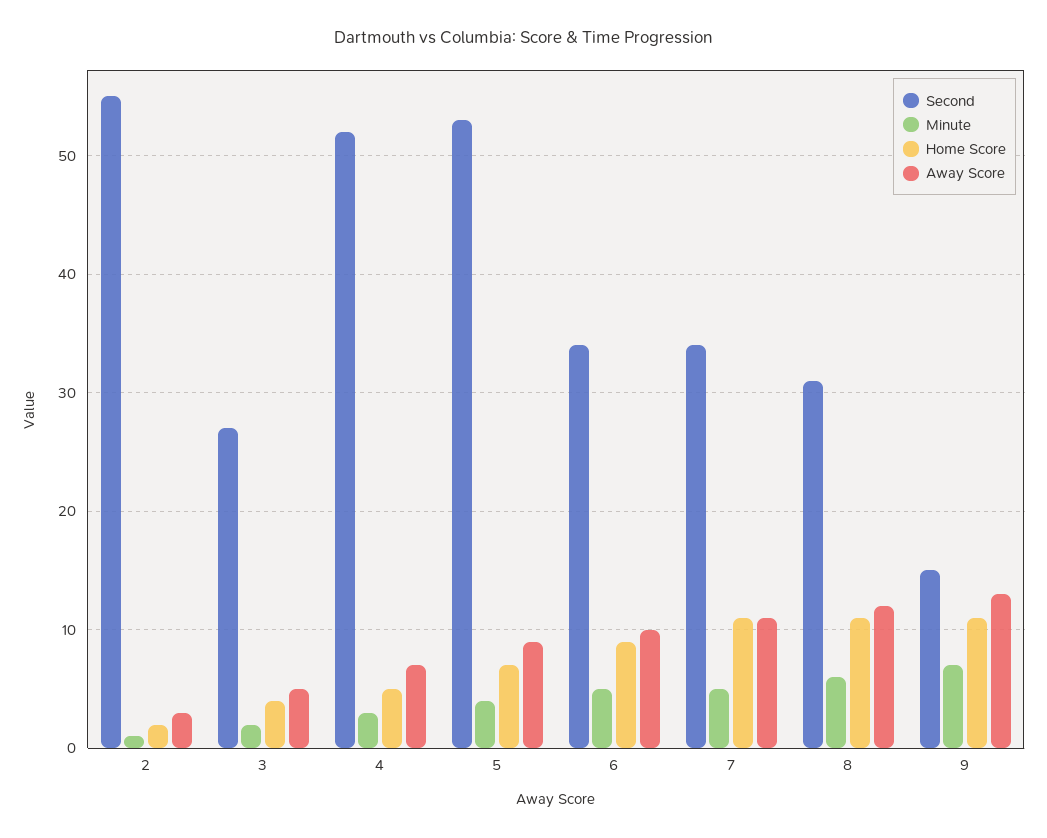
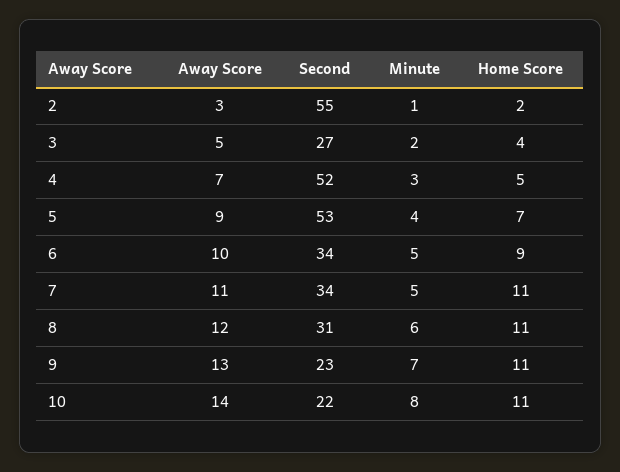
Second, 9: 15 -> 23
Away Score, 10: none -> 14
Second, 10: none -> 22
Minute, 10: none -> 8
Home Score, 10: none -> 11

